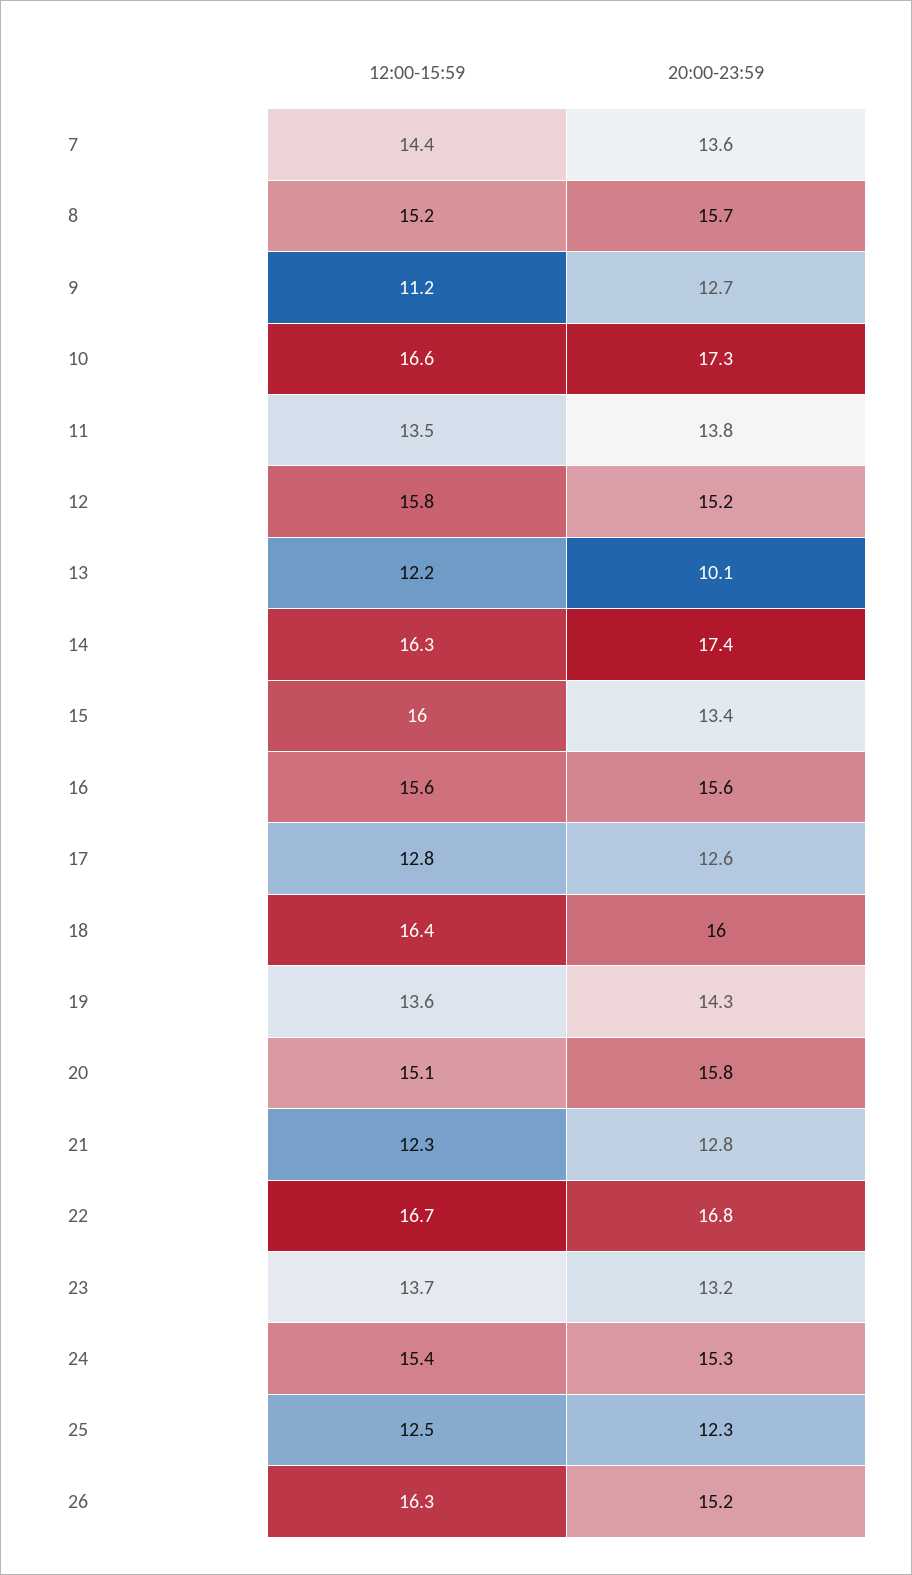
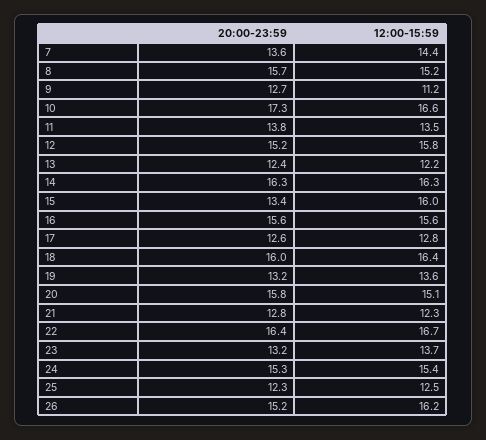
20:00-23:59, 13: 10.1 -> 12.4
20:00-23:59, 14: 17.4 -> 16.3
20:00-23:59, 19: 14.3 -> 13.2
20:00-23:59, 22: 16.8 -> 16.4
12:00-15:59, 26: 16.3 -> 16.2

